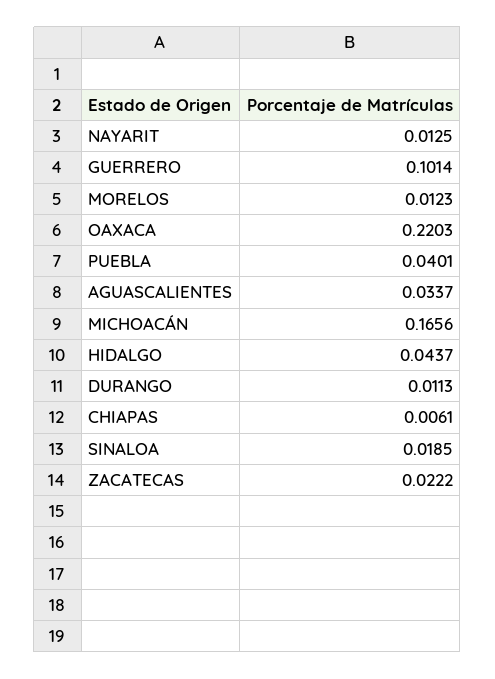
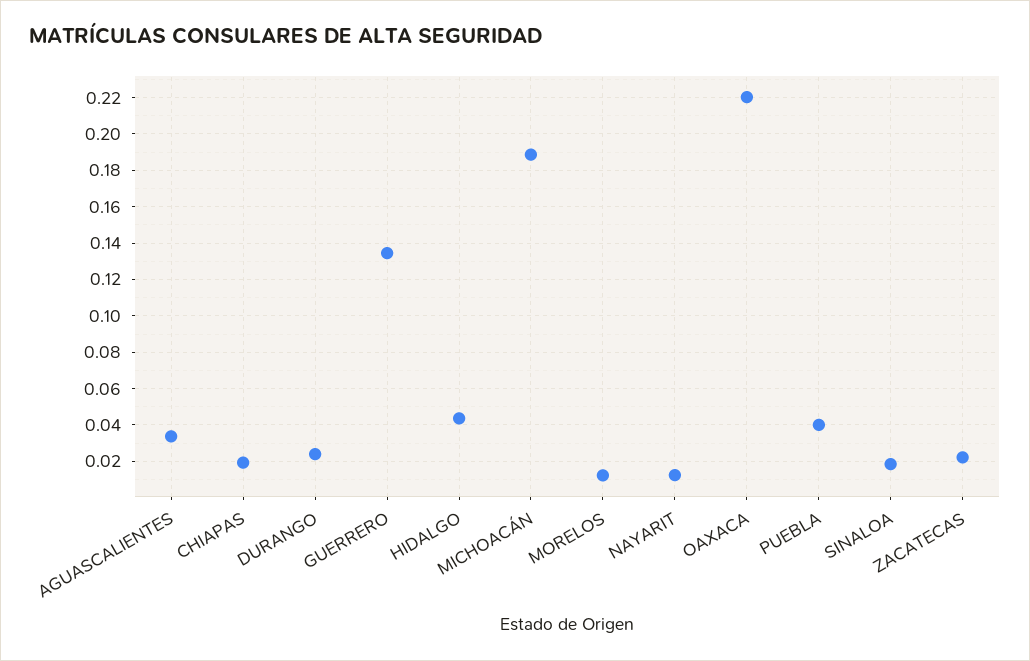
GUERRERO: 0.1014 -> 0.135
MICHOACÁN: 0.1656 -> 0.19
DURANGO: 0.0113 -> 0.025
CHIAPAS: 0.0061 -> 0.02

